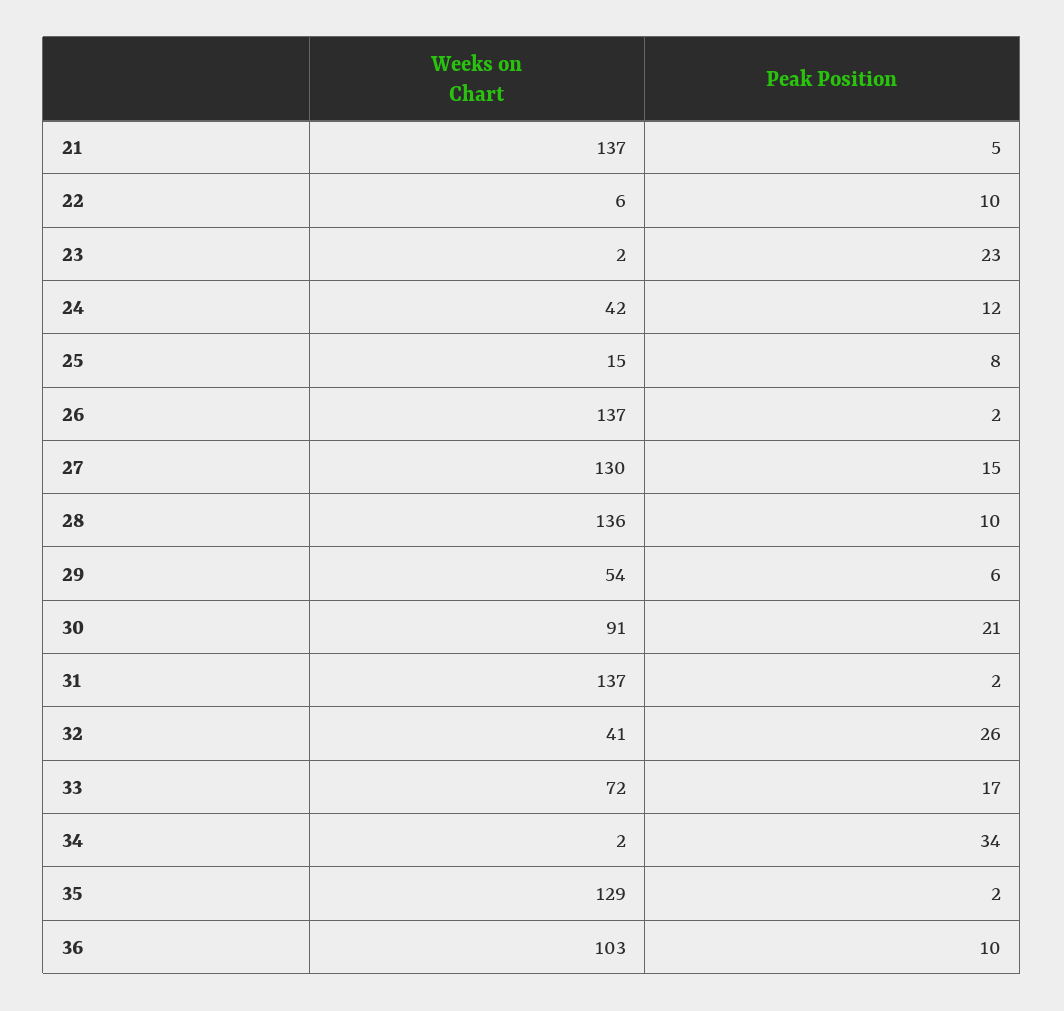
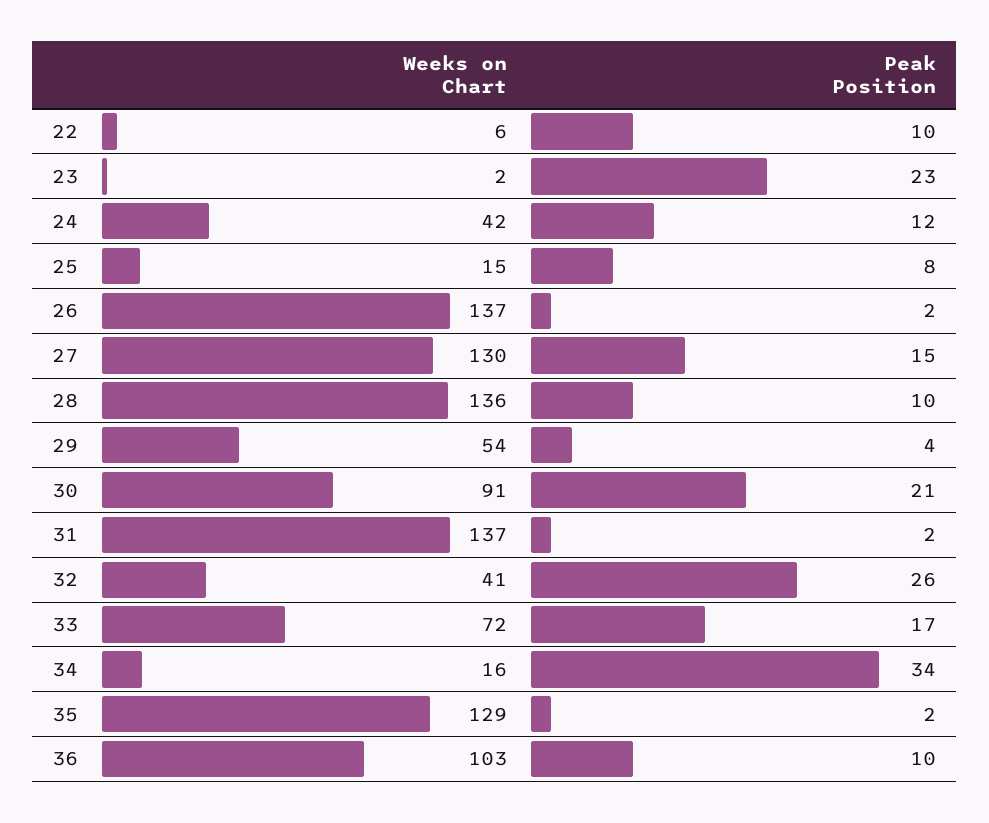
Weeks on Chart, 21: 137 -> none
Peak Position, 21: 5 -> none
Peak Position, 29: 6 -> 4
Weeks on Chart, 34: 2 -> 16

